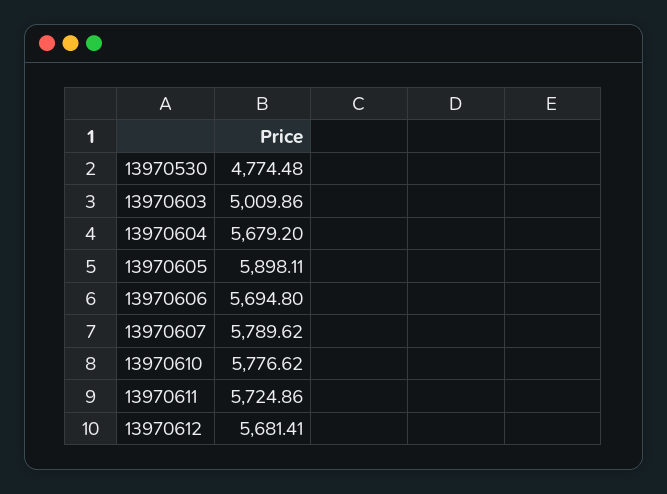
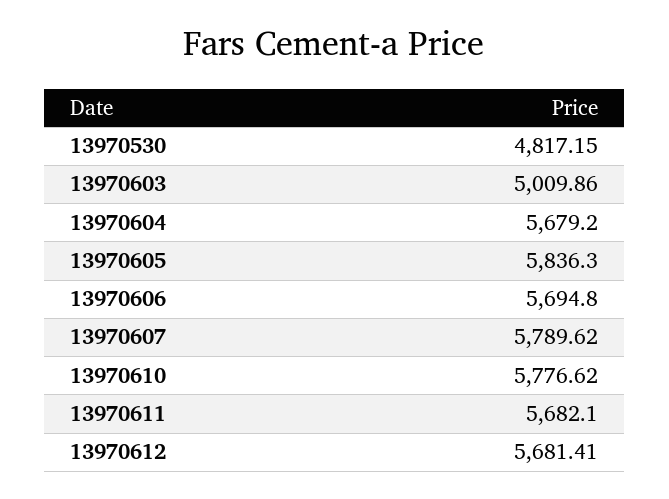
13970530: 4774.48 -> 4817.15
13970605: 5898.11 -> 5836.3
13970611: 5724.86 -> 5682.1

